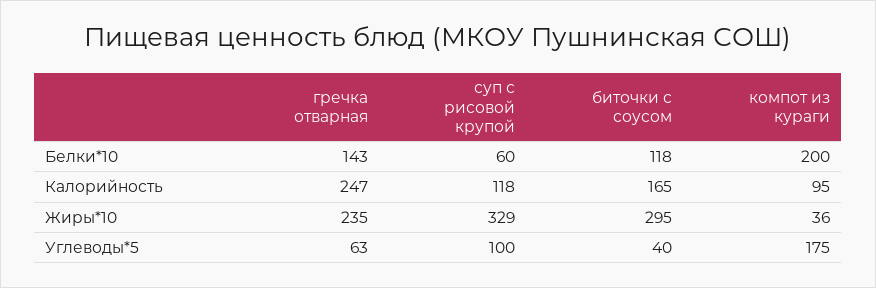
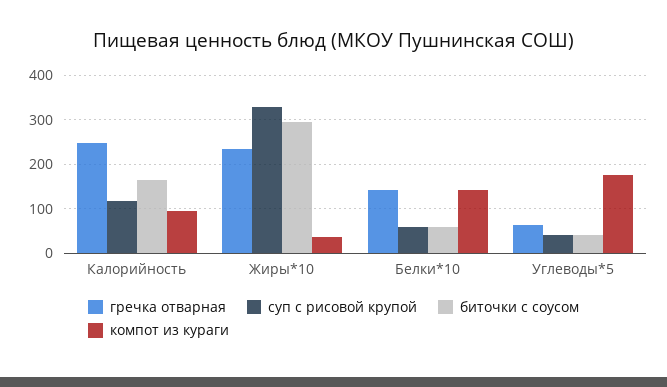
биточки с соусом, Белки*10: 118 -> 60
компот из кураги, Белки*10: 200 -> 140
суп с рисовой крупой, Углеводы*5: 100 -> 40

